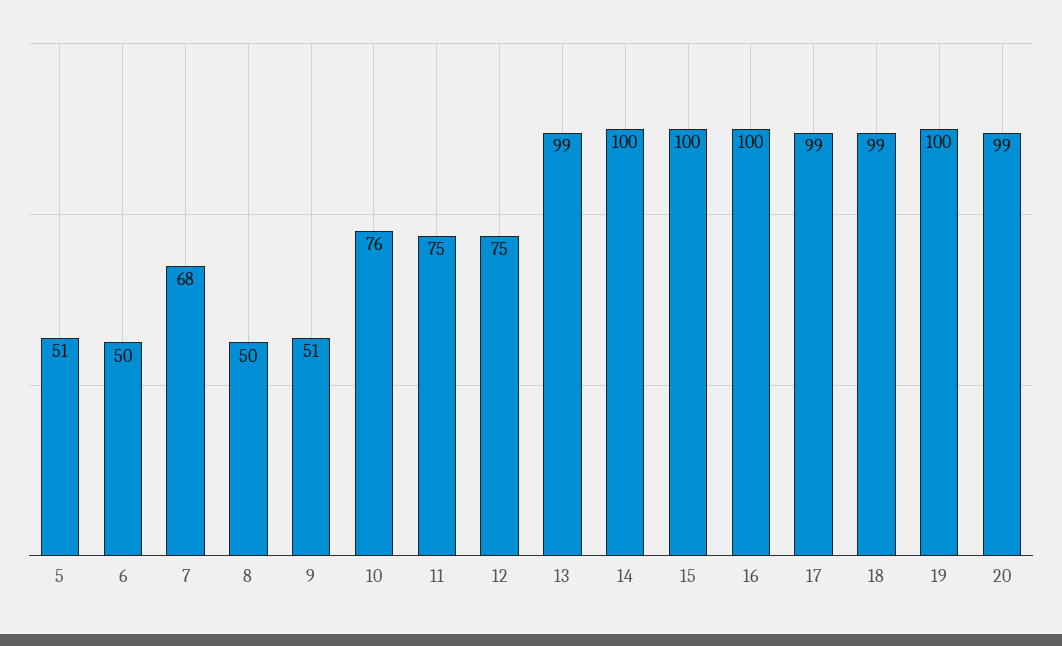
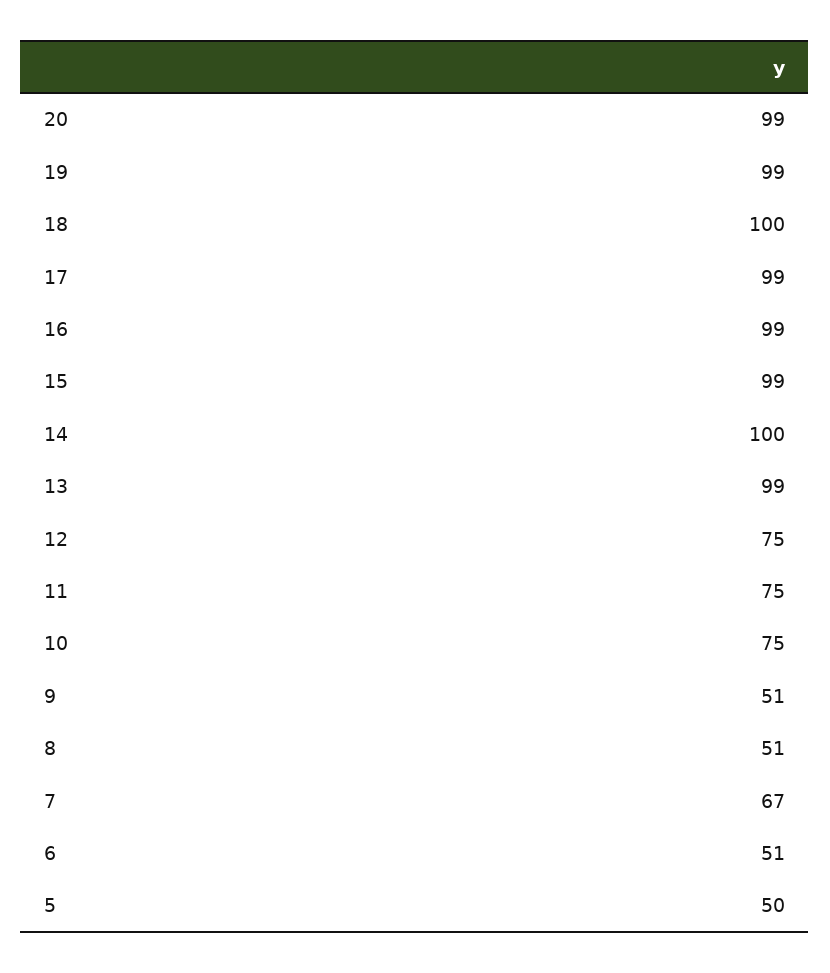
5: 51 -> 50
6: 50 -> 51
7: 68 -> 67
8: 50 -> 51
10: 76 -> 75
15: 100 -> 99
16: 100 -> 99
18: 99 -> 100
19: 100 -> 99

